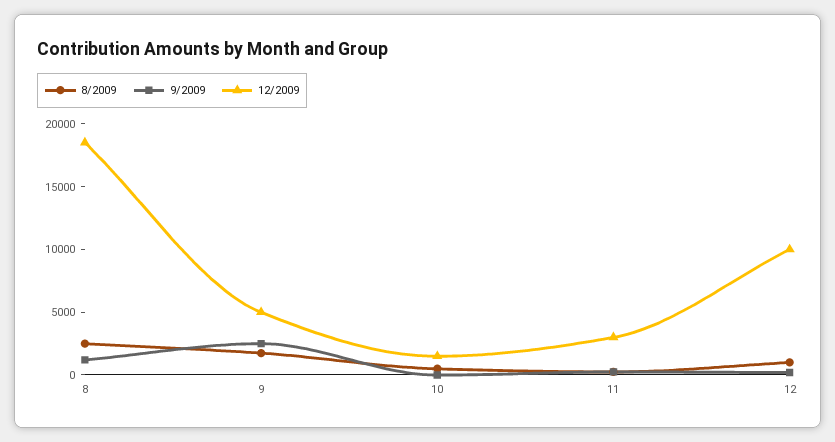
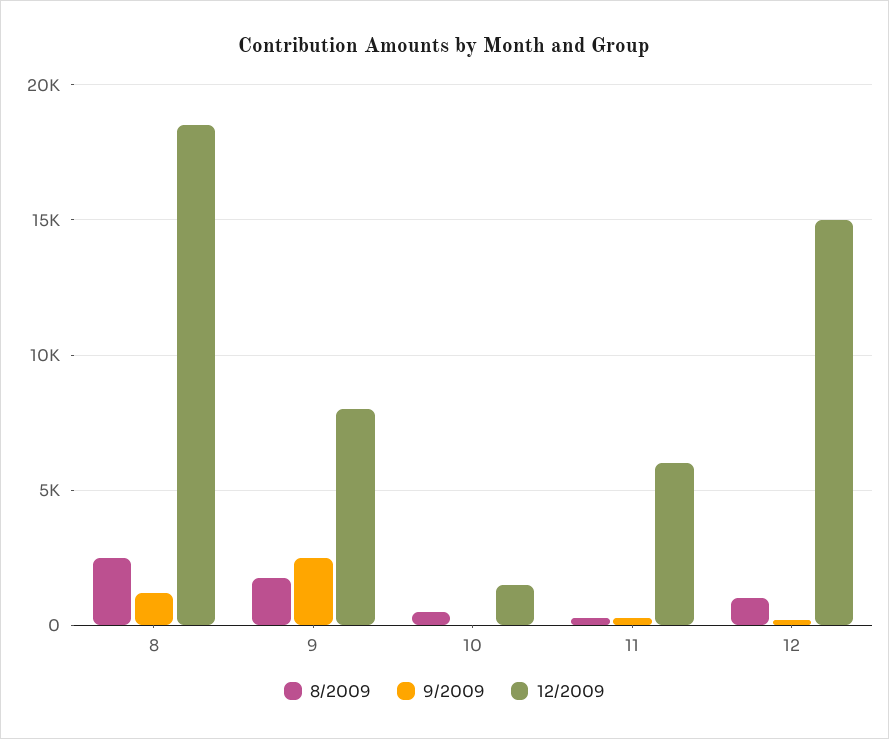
12/2009, 9: 5000 -> 8000
12/2009, 11: 3000 -> 6000
12/2009, 12: 10000 -> 15000

